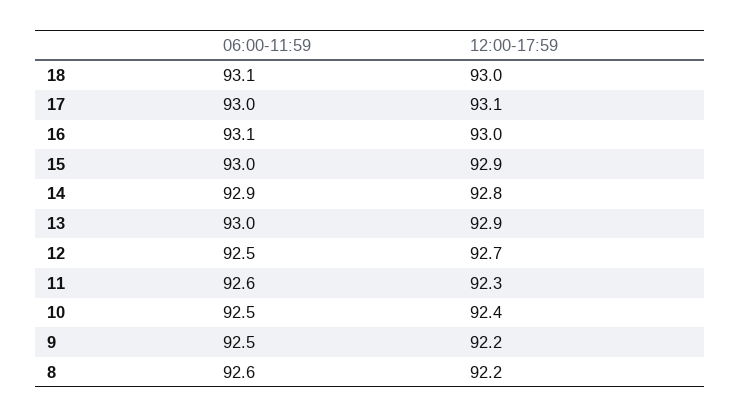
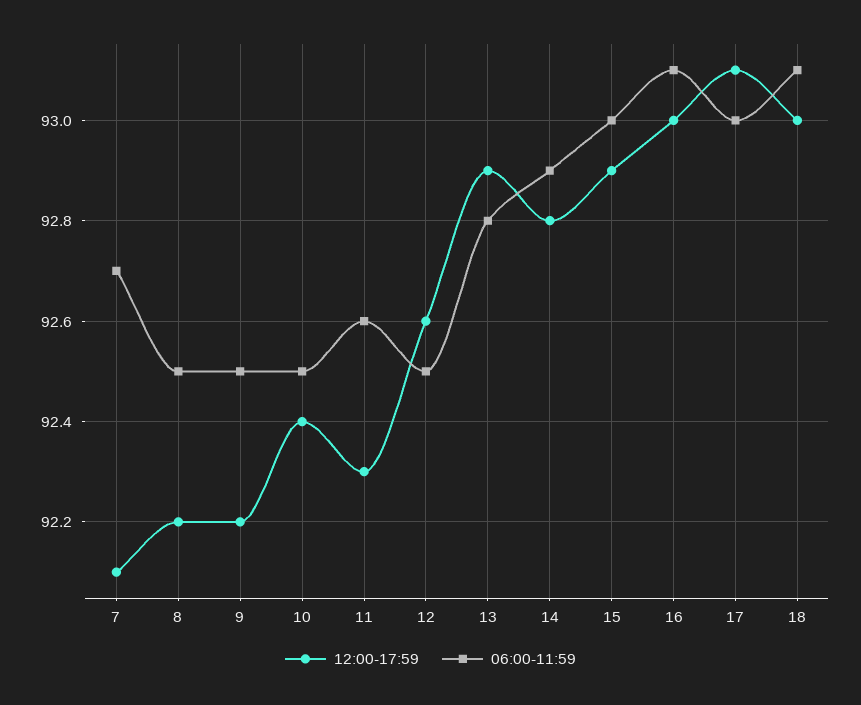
06:00-11:59, 13: 93 -> 92.8
12:00-17:59, 12: 92.7 -> 92.6
06:00-11:59, 8: 92.6 -> 92.5
12:00-17:59, 7: none -> 92.1
06:00-11:59, 7: none -> 92.7

